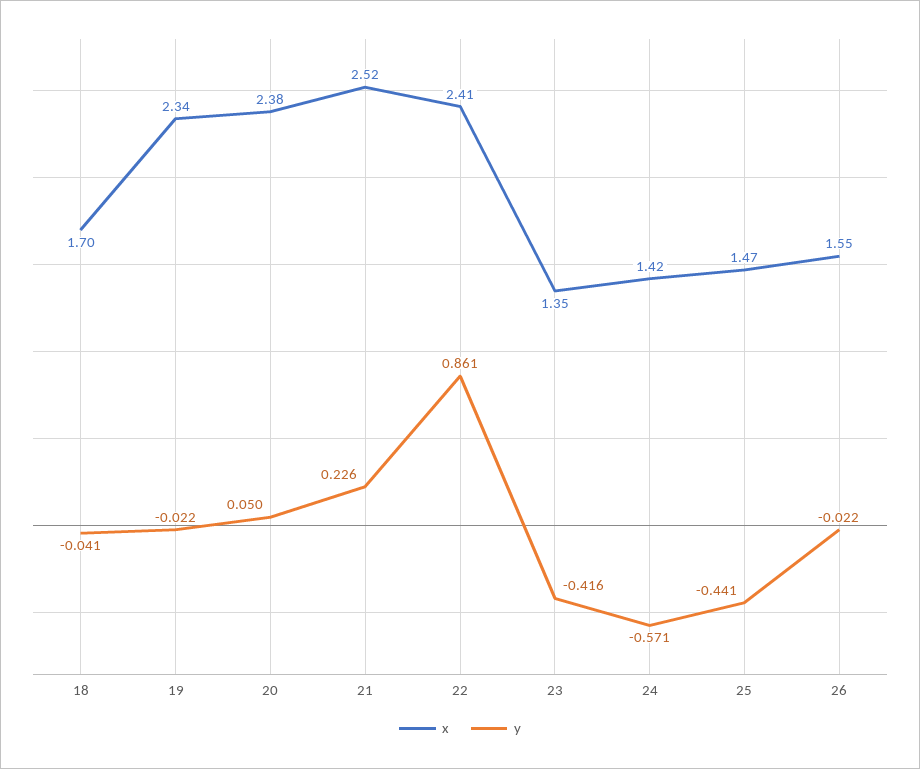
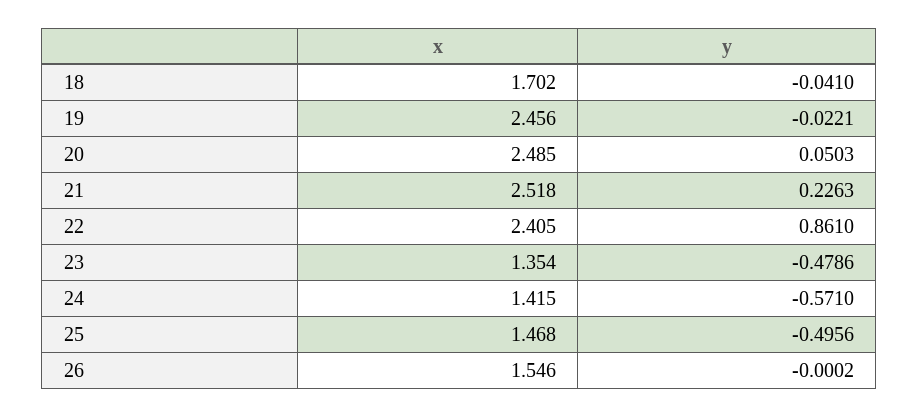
x, 19: 2.34 -> 2.456
x, 20: 2.38 -> 2.485
y, 23: -0.416 -> -0.4786
y, 25: -0.441 -> -0.4956
y, 26: -0.022 -> -0.0002

